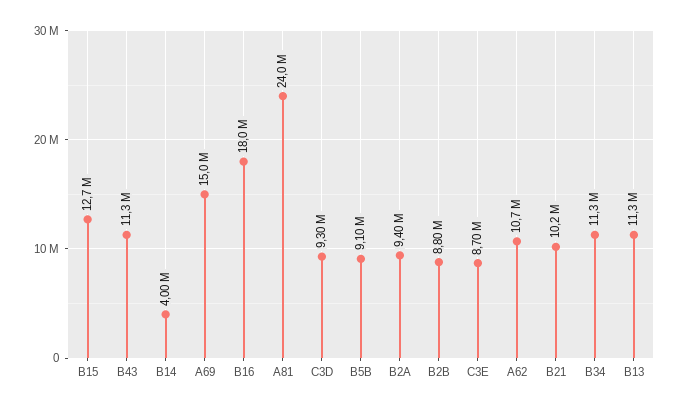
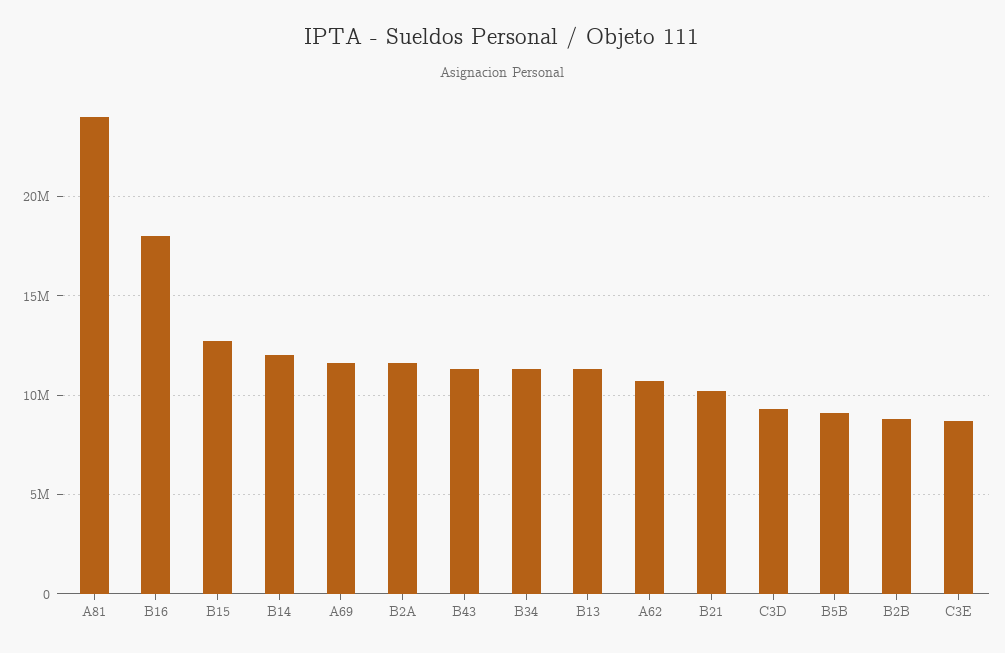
B14: 4000000 -> 12000000
A69: 15000000 -> 11500000
B2A: 9400000 -> 11500000

